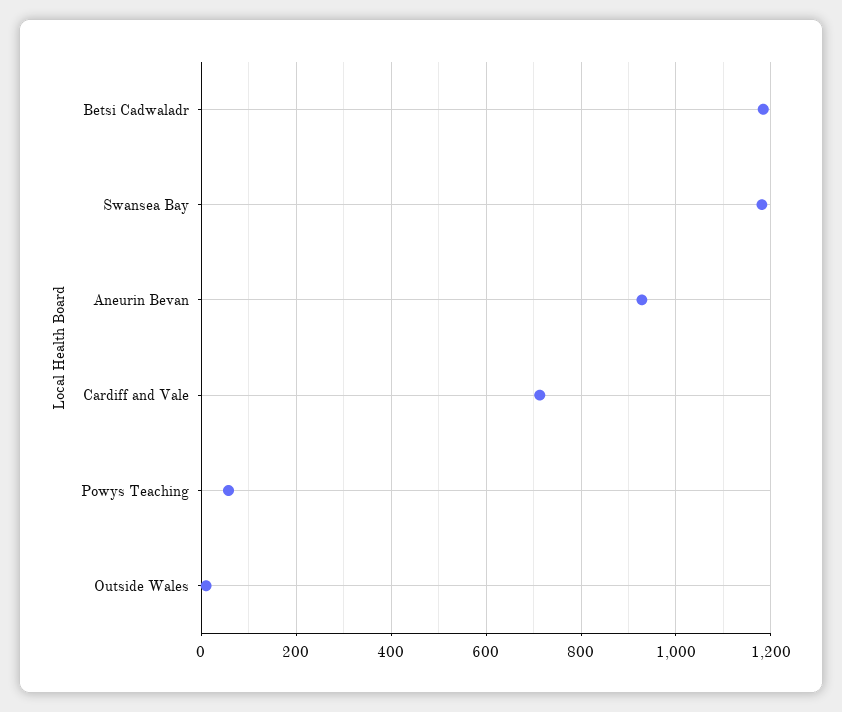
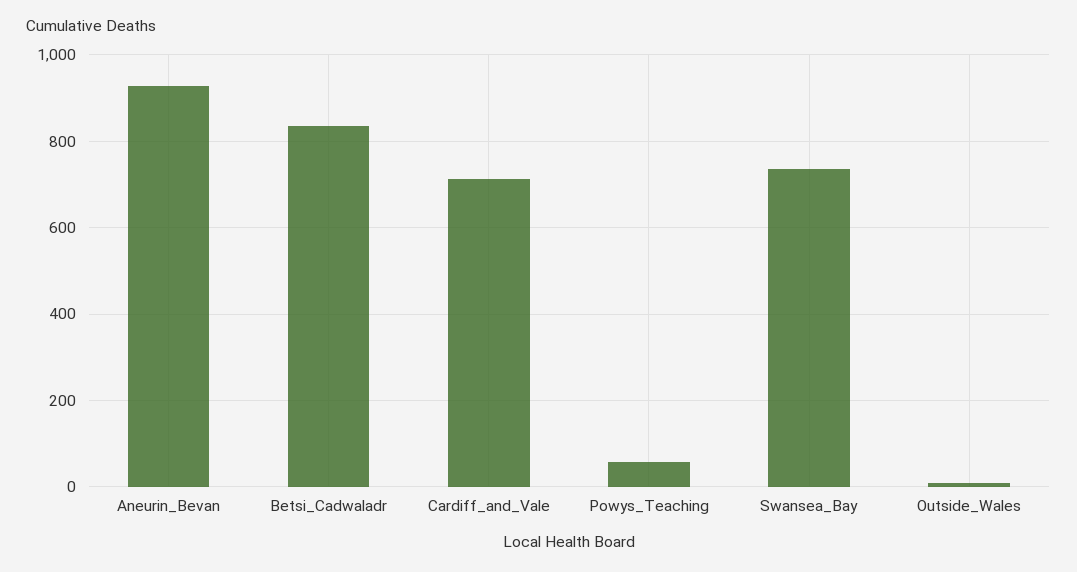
Betsi Cadwaladr: 1180 -> 840
Swansea Bay: 1180 -> 740

